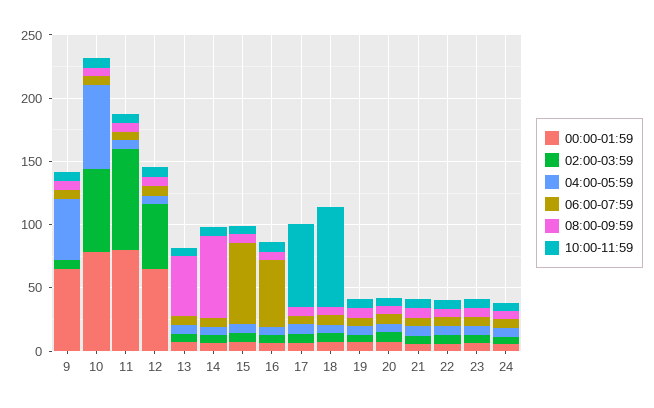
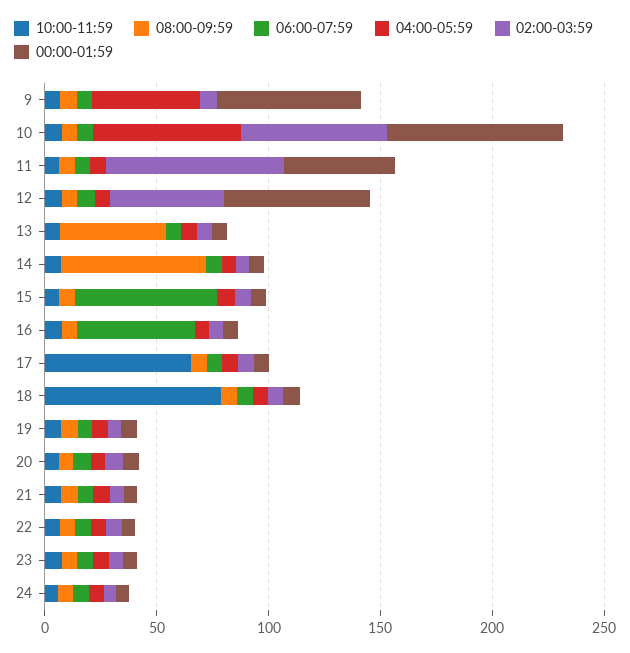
00:00-01:59, 11: 80 -> 50

